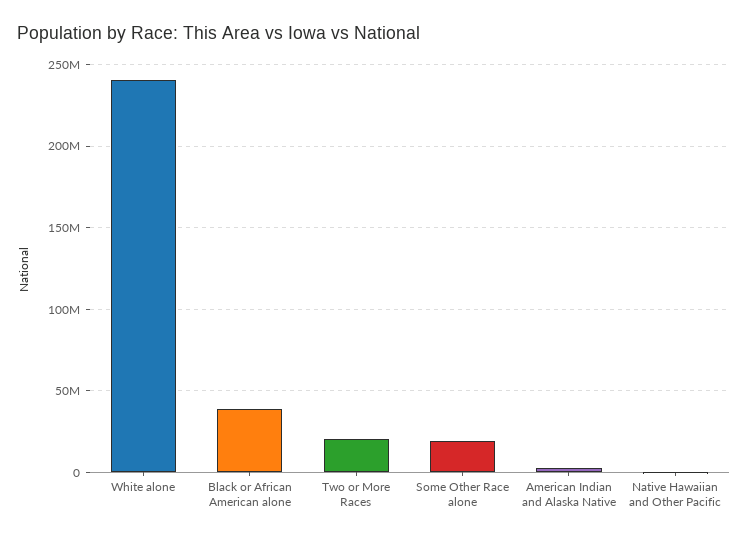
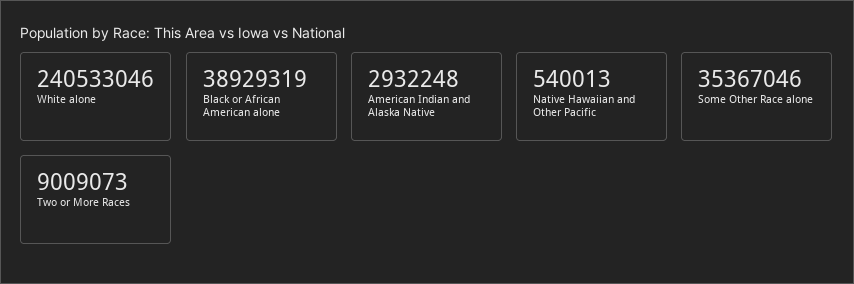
Two or More Races: 20000000 -> 9009073
Some Other Race alone: 20000000 -> 35367046

